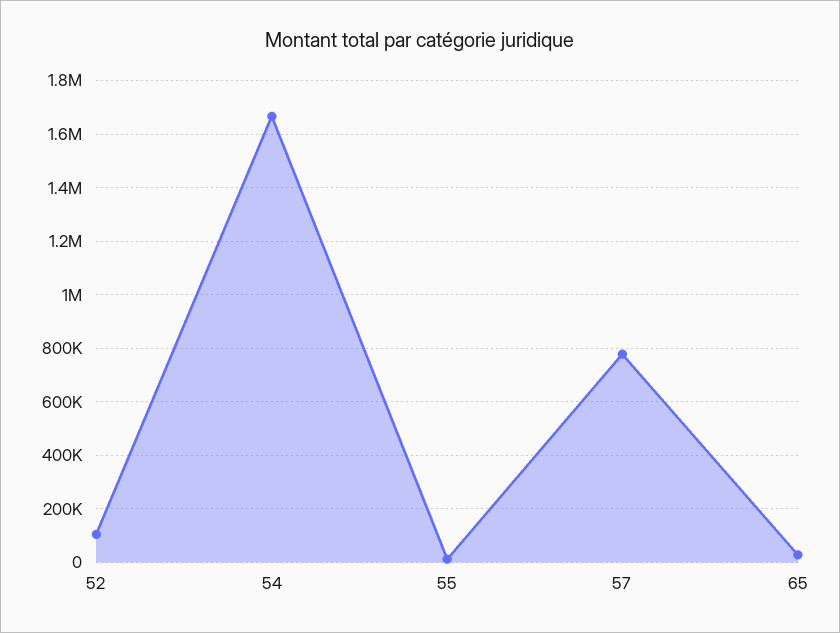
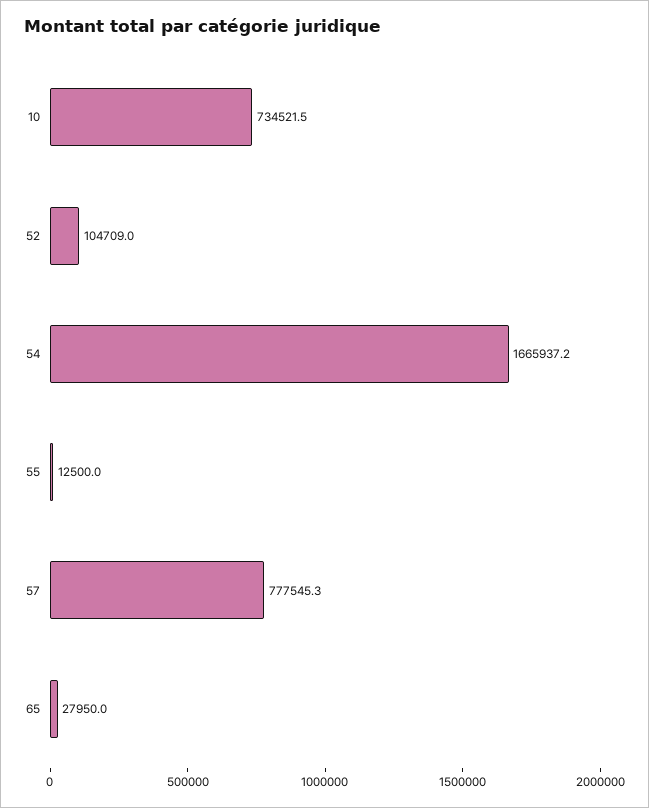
10: none -> 734521.5

